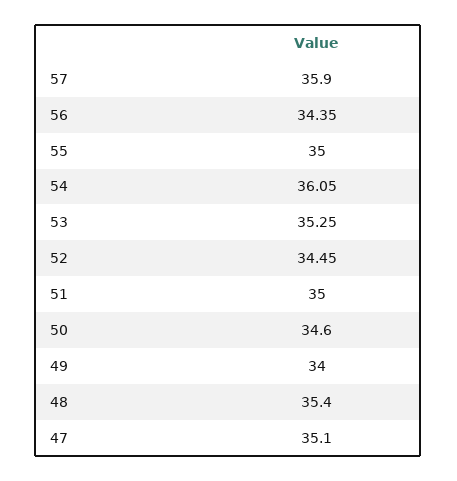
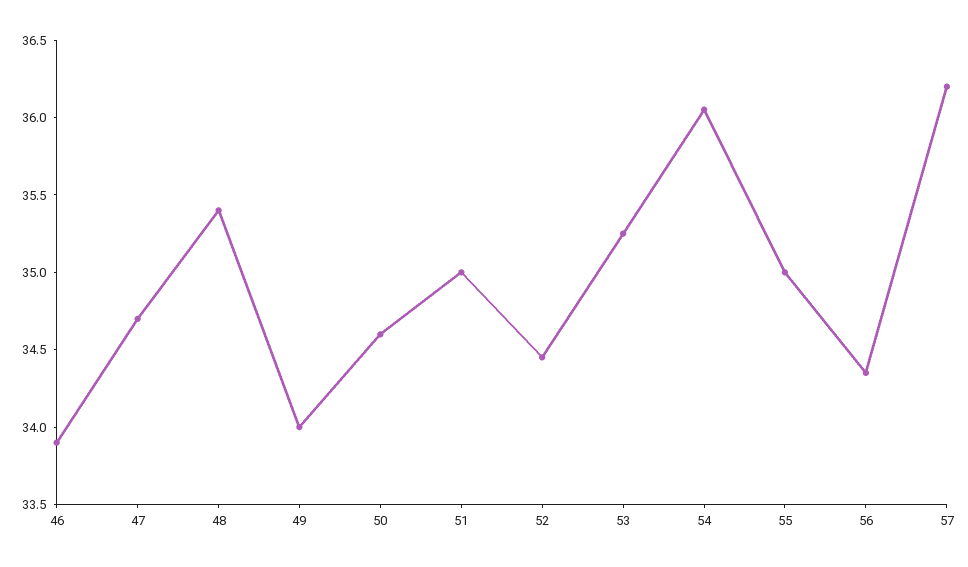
57: 35.9 -> 36.2
47: 35.1 -> 34.7
46: none -> 33.9

